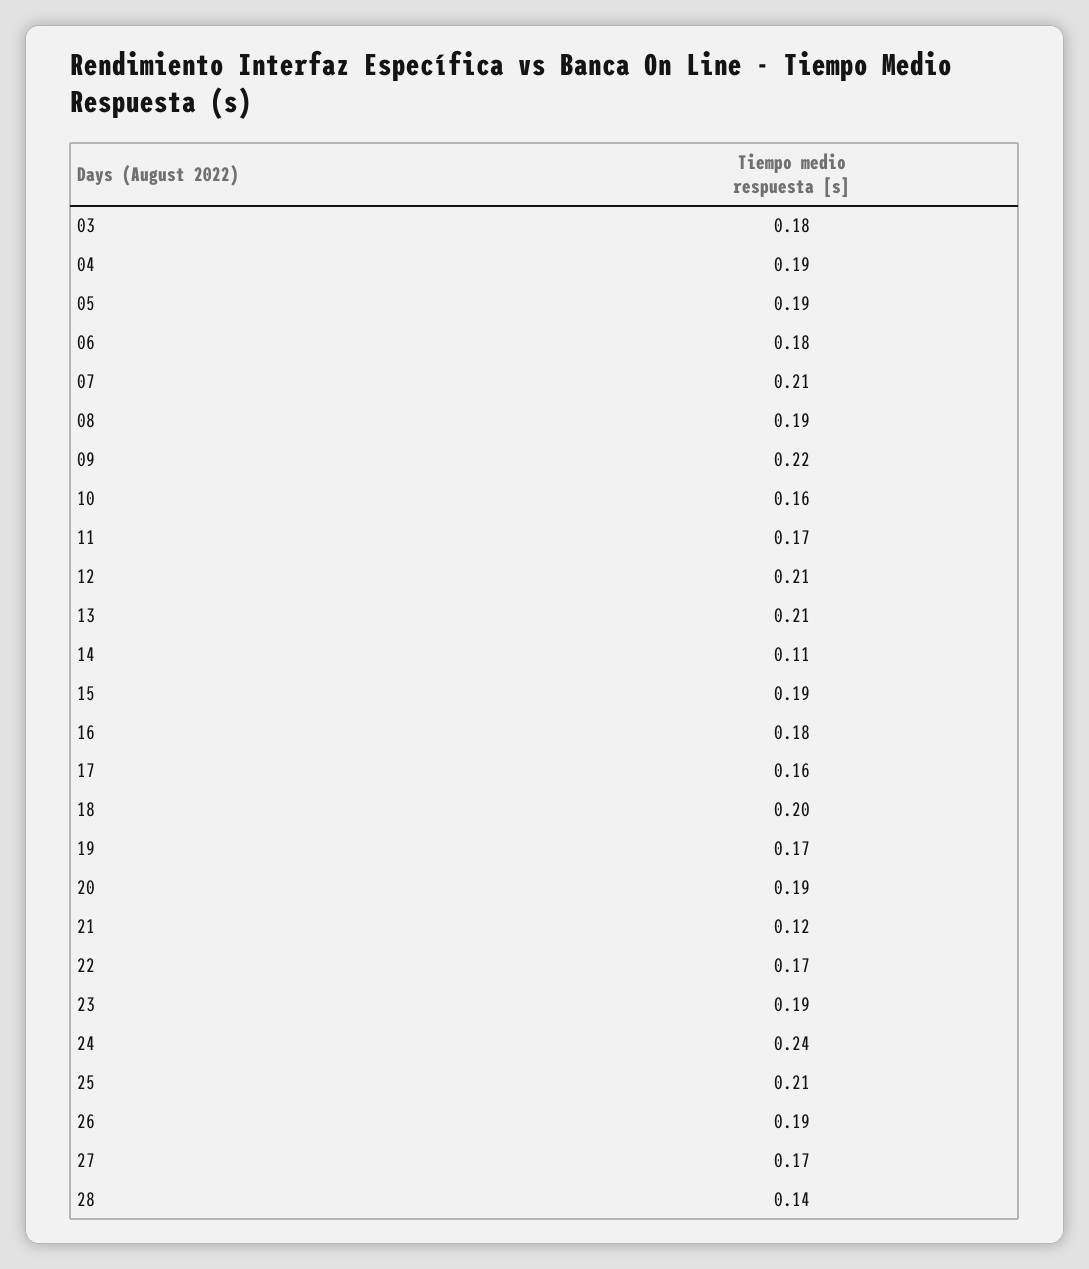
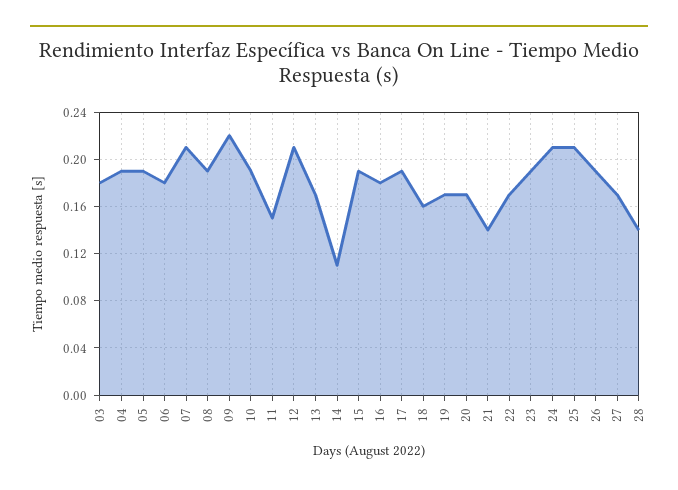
10: 0.16 -> 0.19
11: 0.17 -> 0.15
13: 0.21 -> 0.17
17: 0.16 -> 0.19
18: 0.2 -> 0.16
20: 0.19 -> 0.17
21: 0.12 -> 0.14
24: 0.24 -> 0.21

